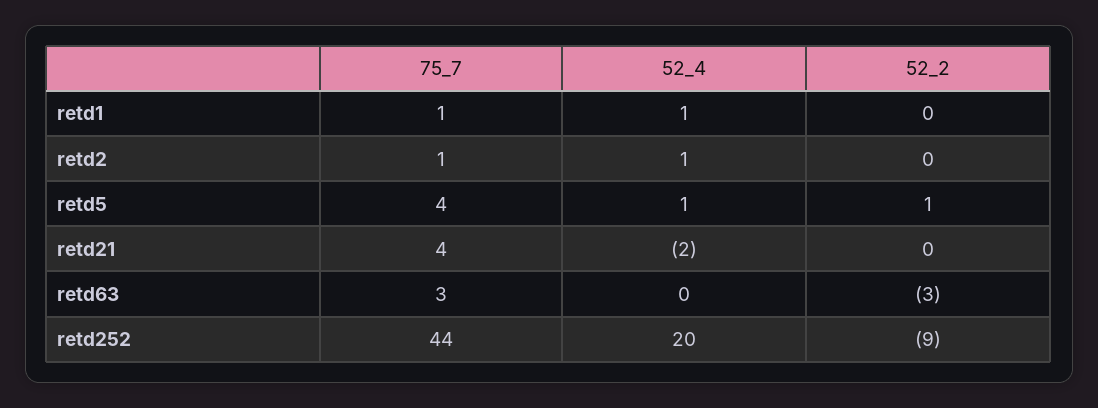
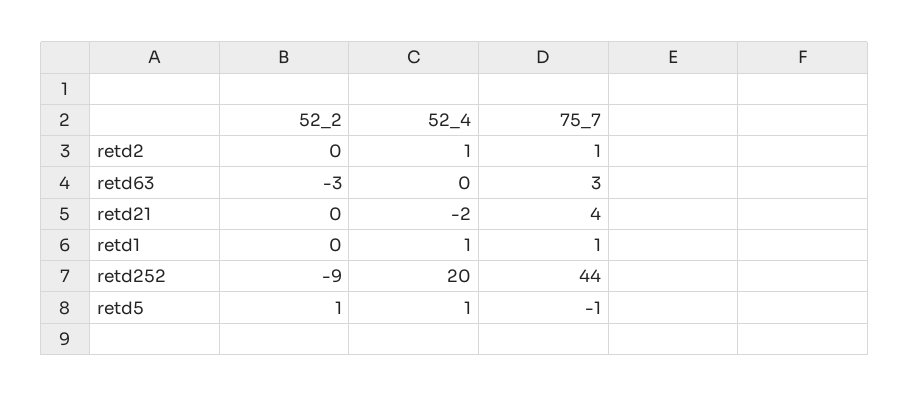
75_7, retd5: 4 -> -1

